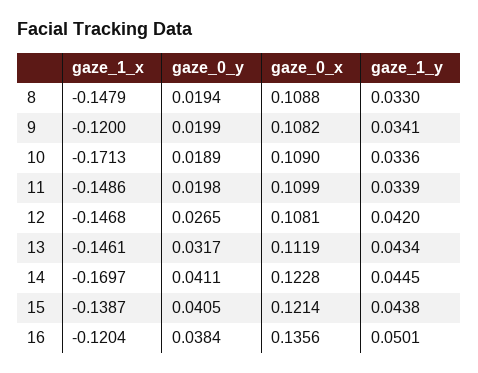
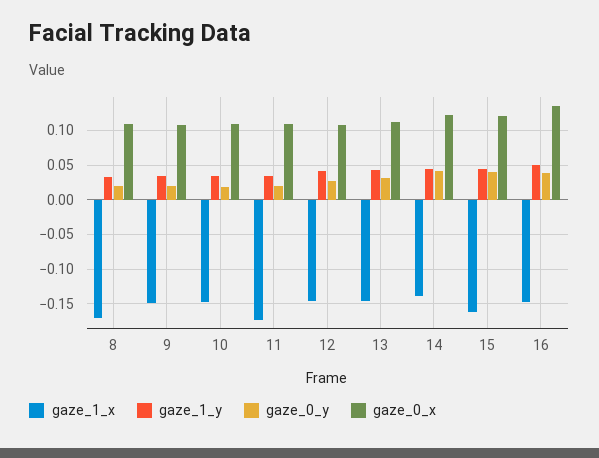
gaze_1_x, 8: -0.1479 -> -0.17
gaze_1_x, 9: -0.12 -> -0.15
gaze_1_x, 10: -0.1713 -> -0.15
gaze_1_x, 11: -0.1486 -> -0.17
gaze_1_x, 14: -0.1697 -> -0.14
gaze_1_x, 15: -0.1387 -> -0.16
gaze_1_x, 16: -0.1204 -> -0.15

